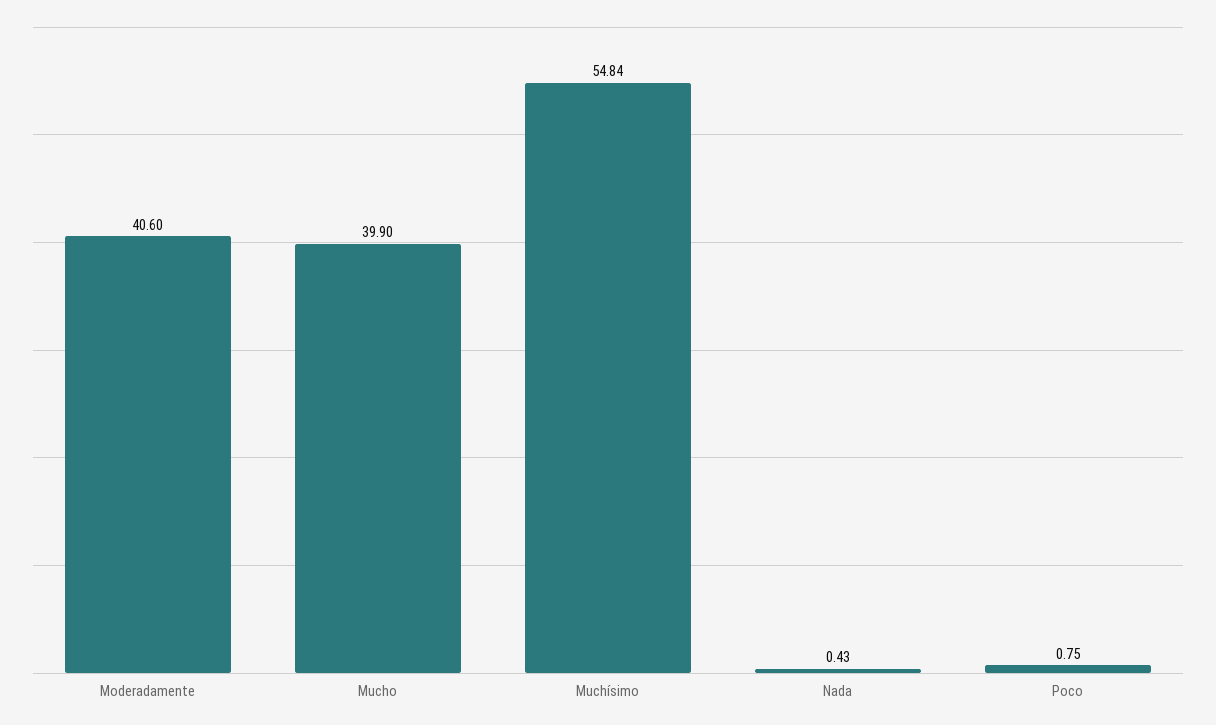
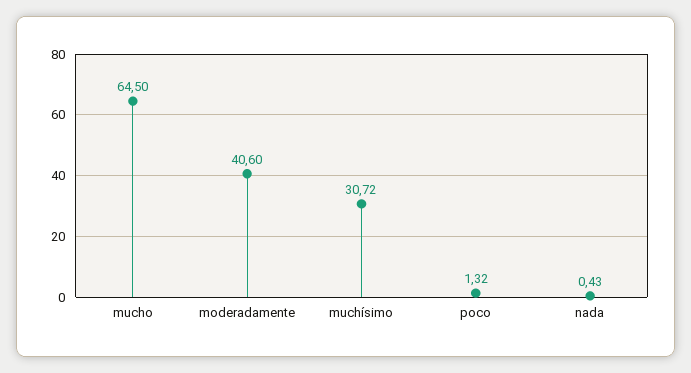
Mucho: 39.9 -> 64.5
Muchísimo: 54.84 -> 30.72
Poco: 0.75 -> 1.32

